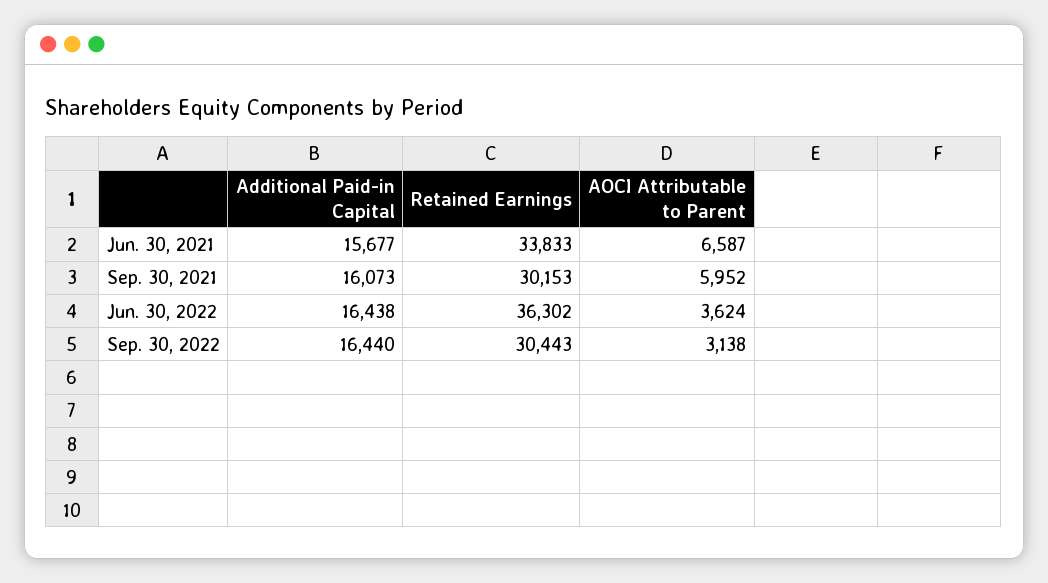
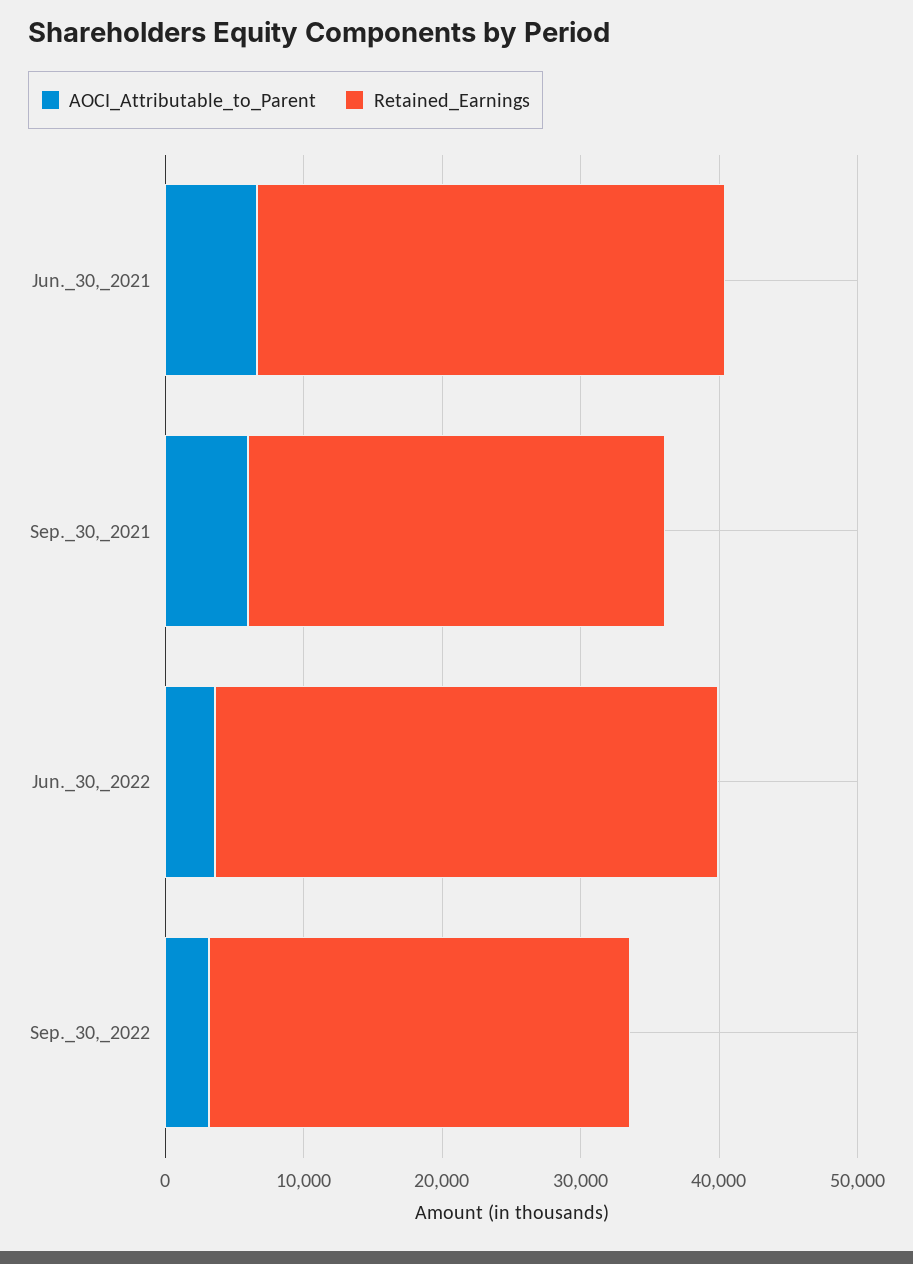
Additional Paid-in Capital, Jun. 30, 2021: 15677 -> none
Additional Paid-in Capital, Sep. 30, 2021: 16073 -> none
Additional Paid-in Capital, Jun. 30, 2022: 16438 -> none
Additional Paid-in Capital, Sep. 30, 2022: 16440 -> none

